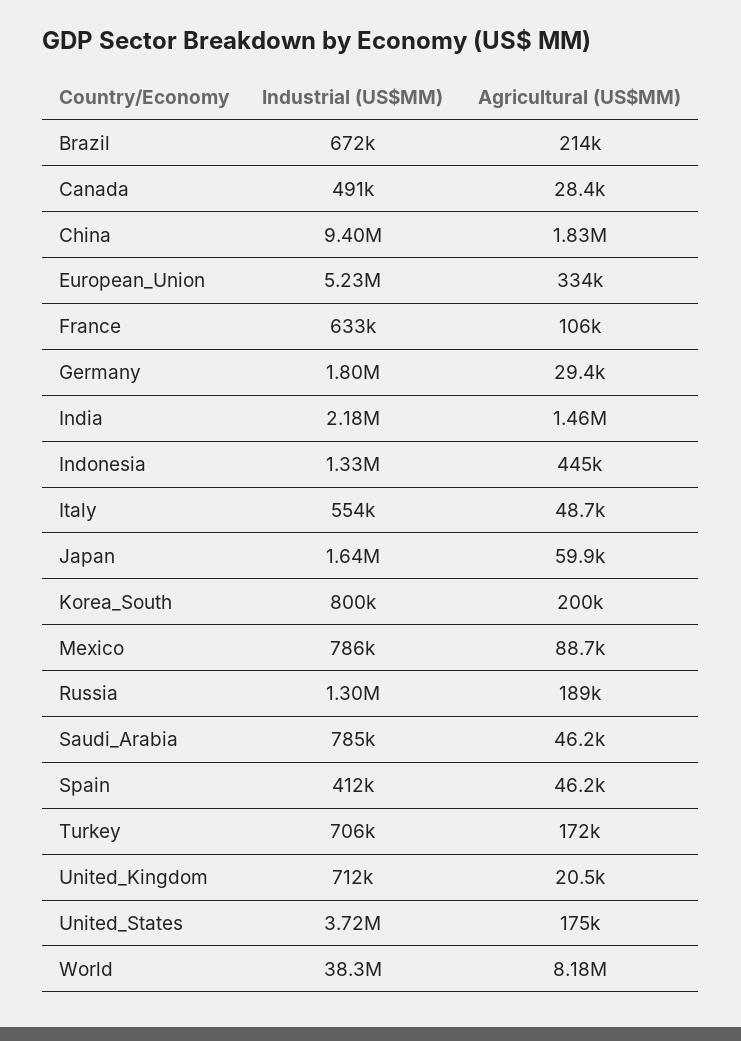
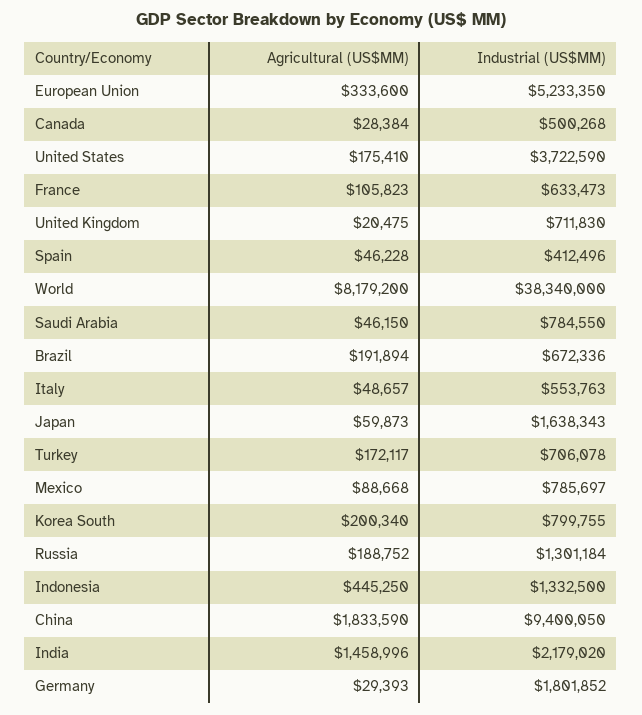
Agricultural (US$MM), Brazil: 214000 -> 191894
Industrial (US$MM), Canada: 491000 -> 500268

